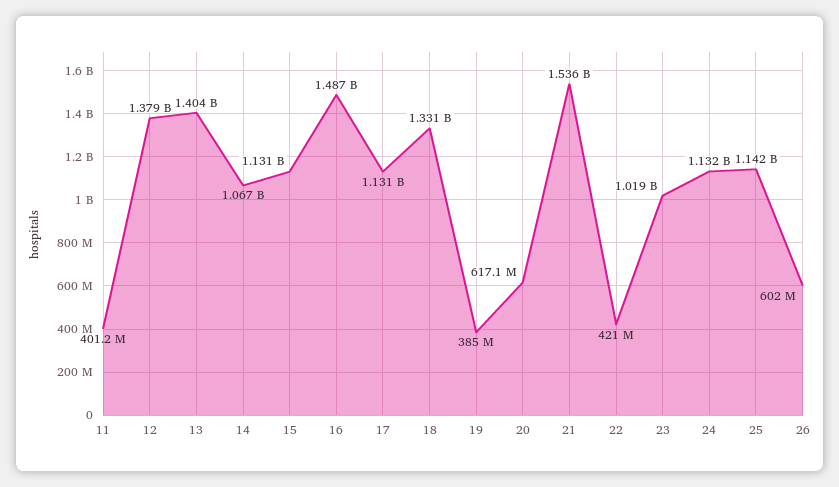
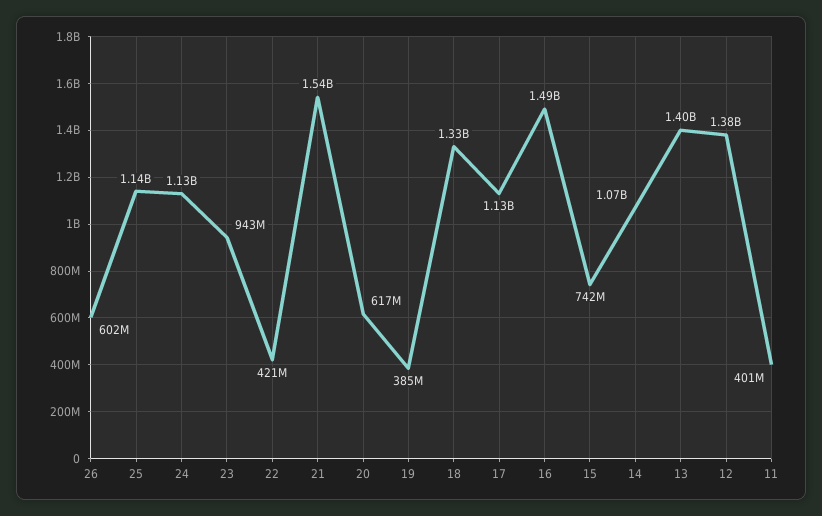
15: 1131000000 -> 742000000
23: 1019000000 -> 943000000

